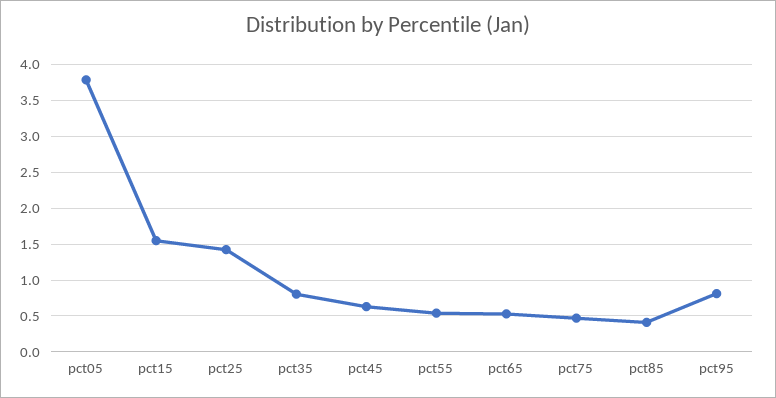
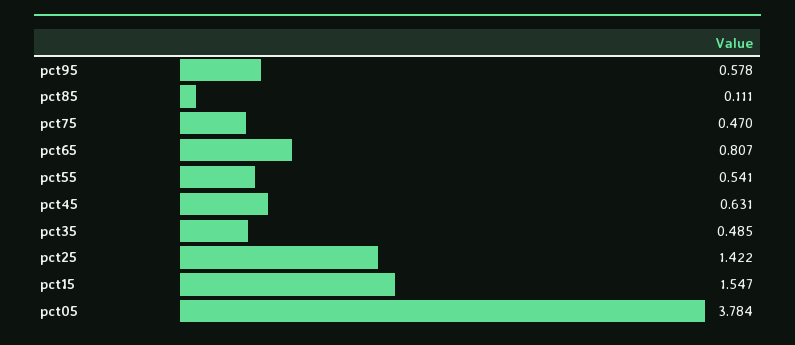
pct35: 0.8 -> 0.485
pct65: 0.5 -> 0.807
pct85: 0.4 -> 0.111
pct95: 0.8 -> 0.578

